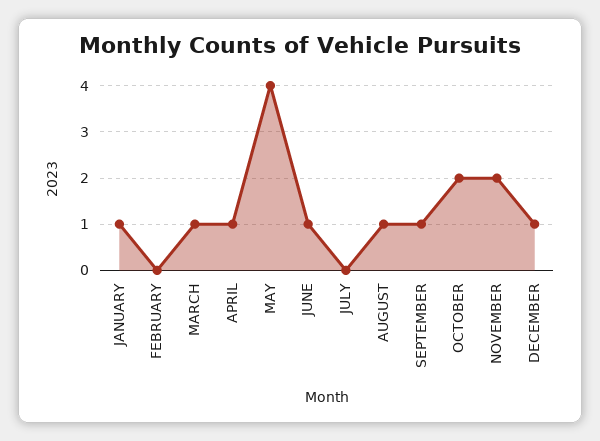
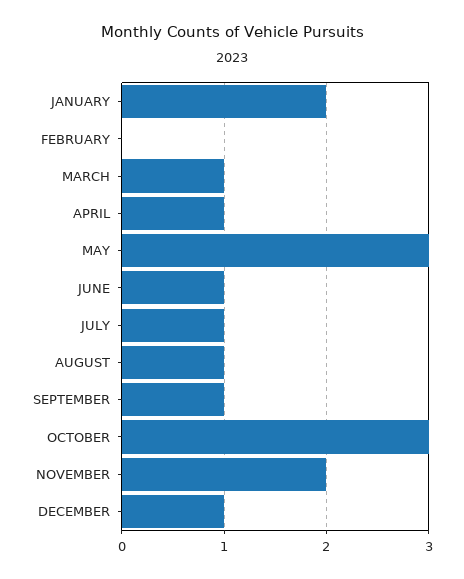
JANUARY: 1 -> 2
MAY: 4 -> 3
JULY: 0 -> 1
OCTOBER: 2 -> 3

